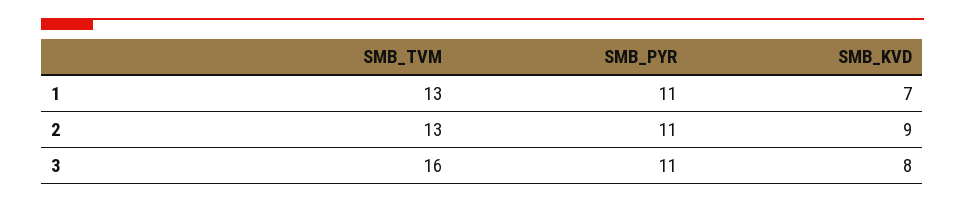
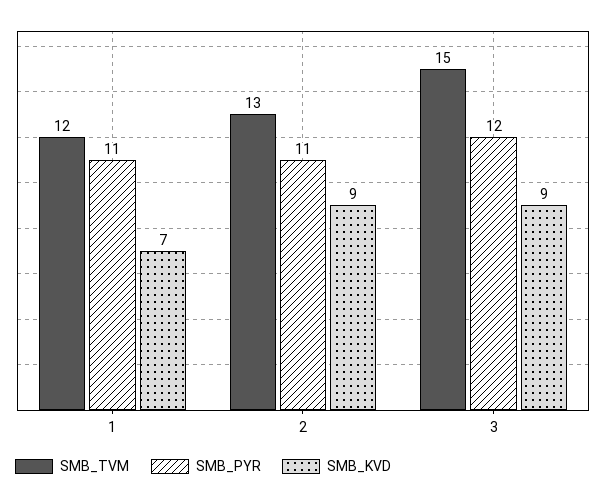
SMB_TVM, 1: 13 -> 12
SMB_TVM, 3: 16 -> 15
SMB_PYR, 3: 11 -> 12
SMB_KVD, 3: 8 -> 9

